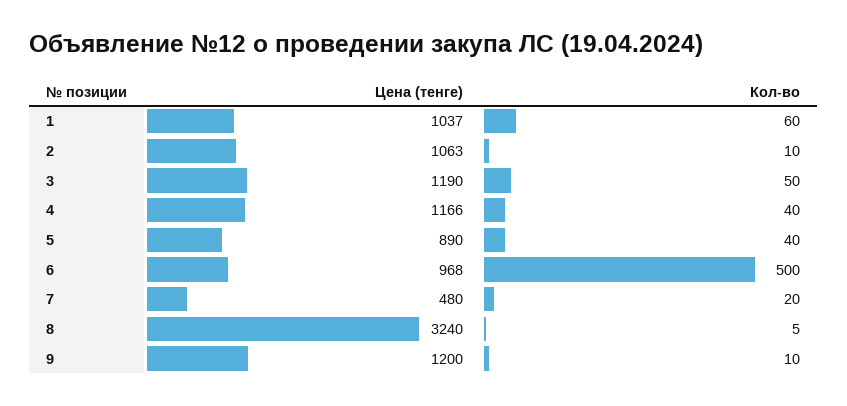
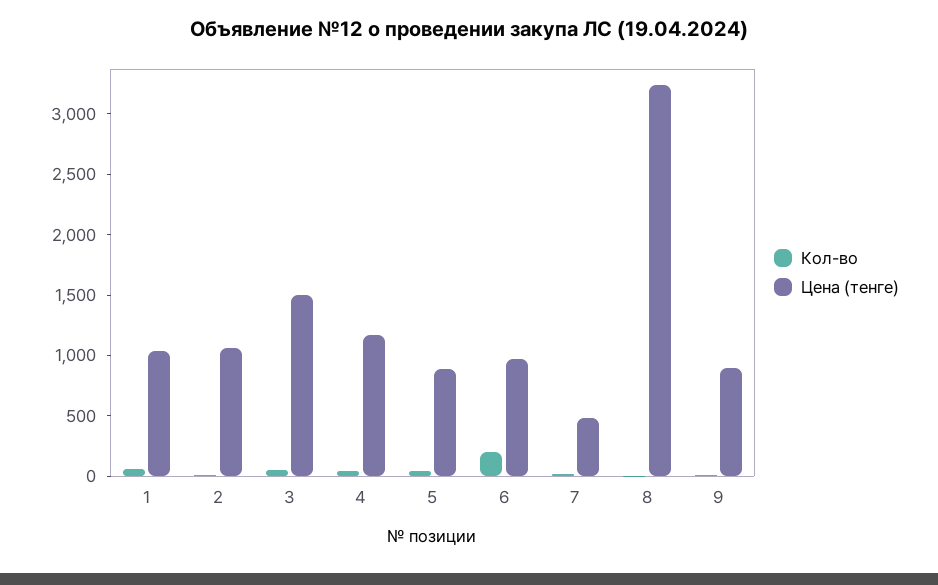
Цена (тенге), 3: 1190 -> 1500
Кол-во, 6: 500 -> 200
Цена (тенге), 9: 1200 -> 900

